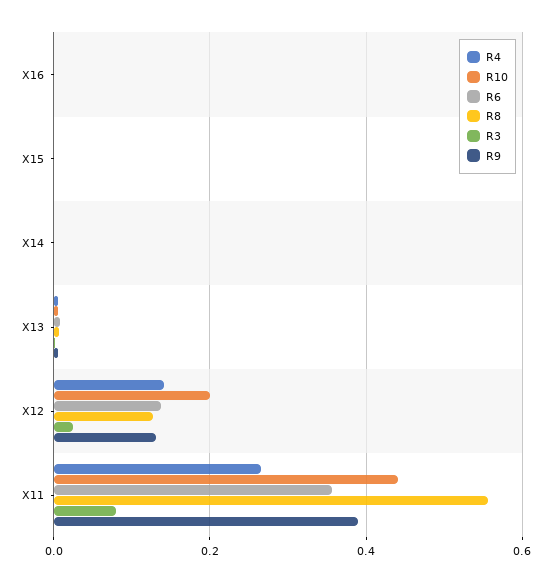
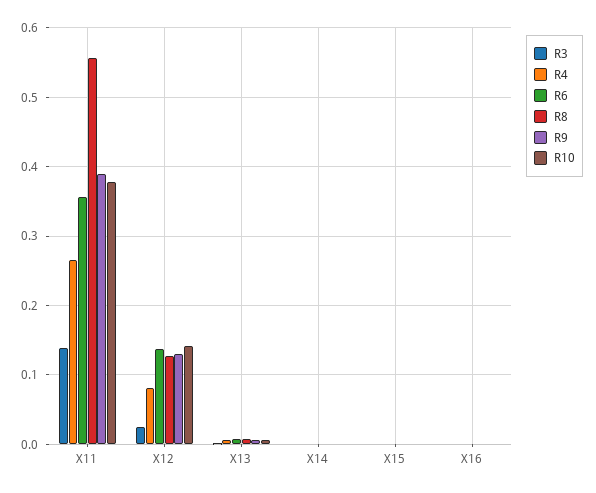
R4, X12: 0.14 -> 0.08
R10, X12: 0.2 -> 0.14
R10, X11: 0.44 -> 0.38
R3, X11: 0.08 -> 0.14

